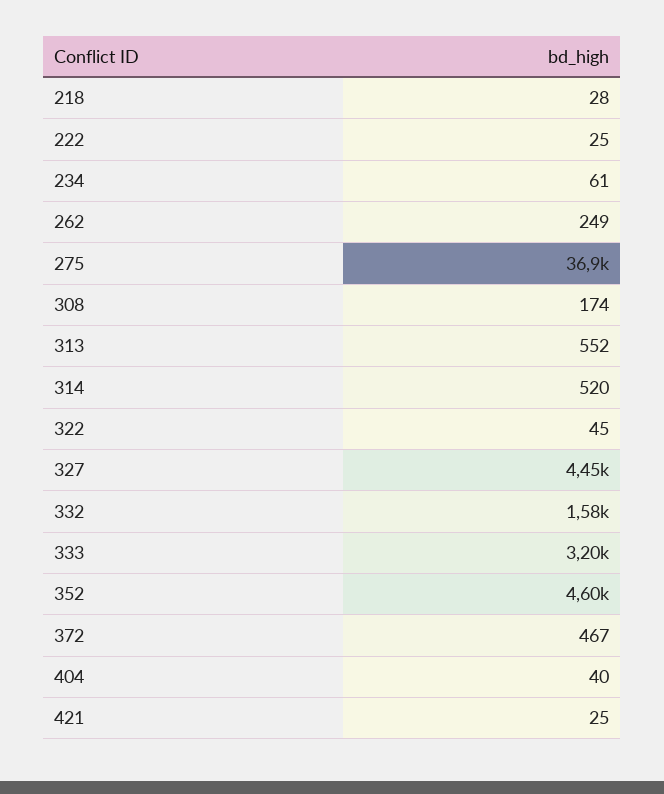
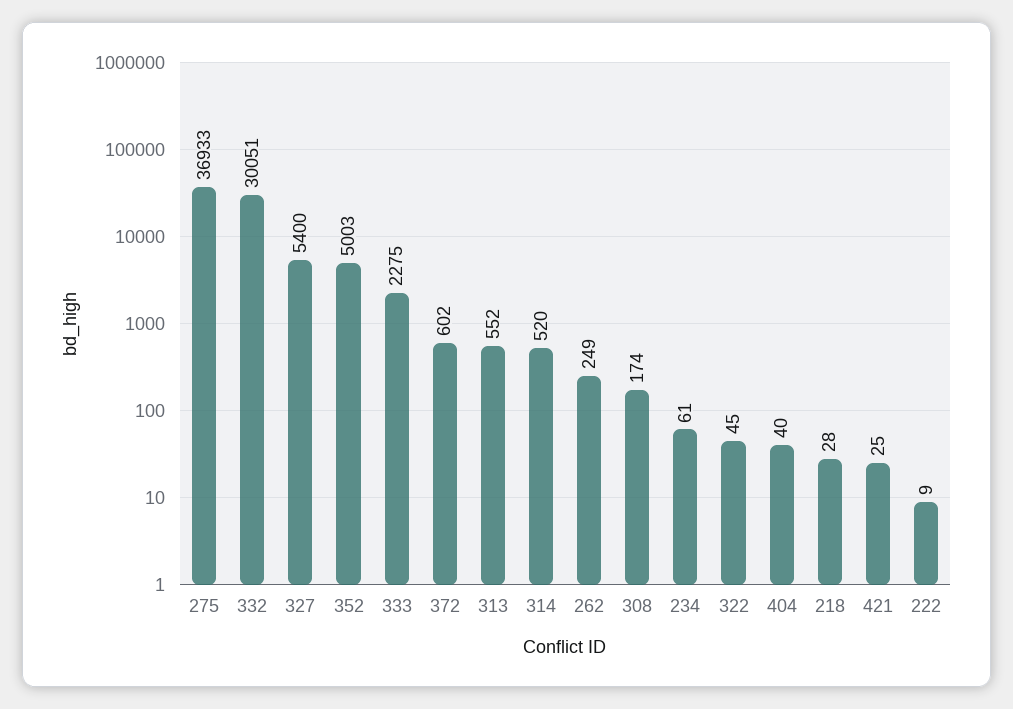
222: 25 -> 9
327: 4450 -> 5400
332: 1580 -> 30051
333: 3200 -> 2275
352: 4600 -> 5003
372: 467 -> 602

